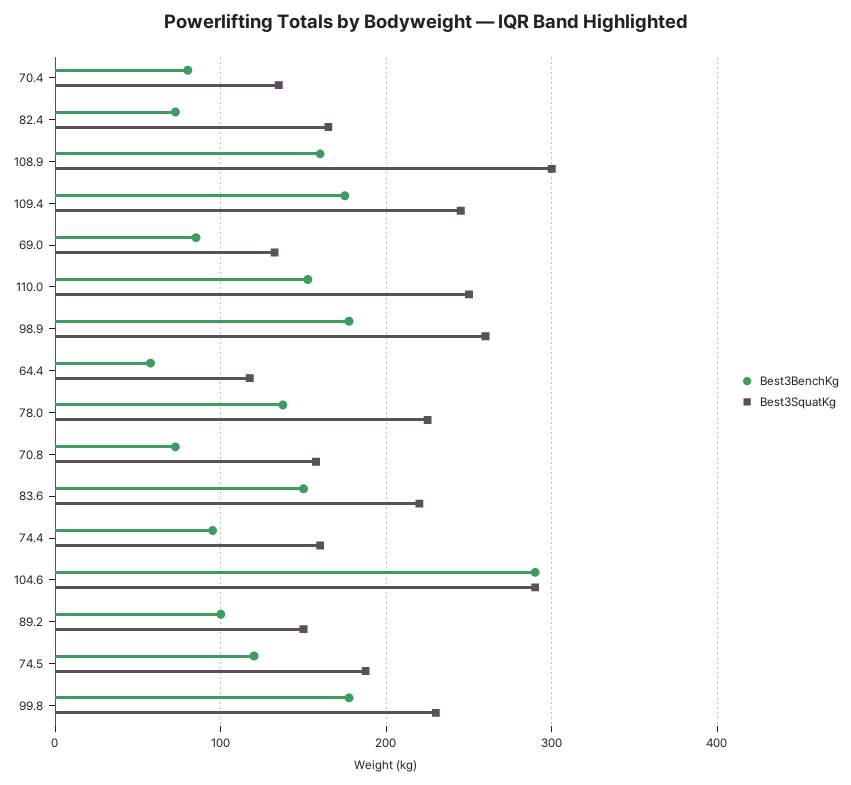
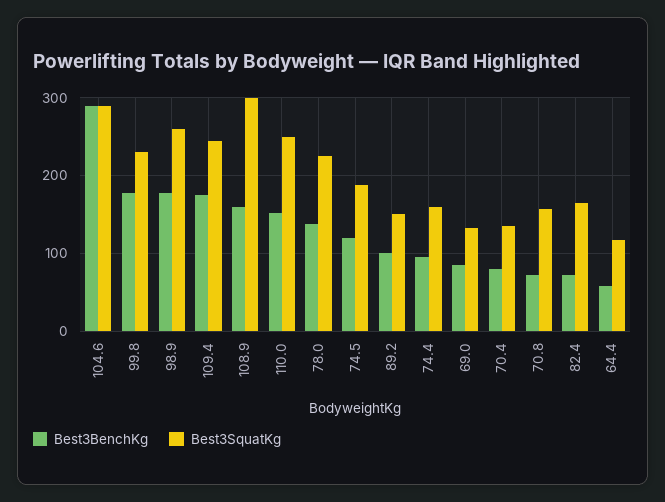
Best3BenchKg, 83.6: 150 -> none
Best3SquatKg, 83.6: 220 -> none

